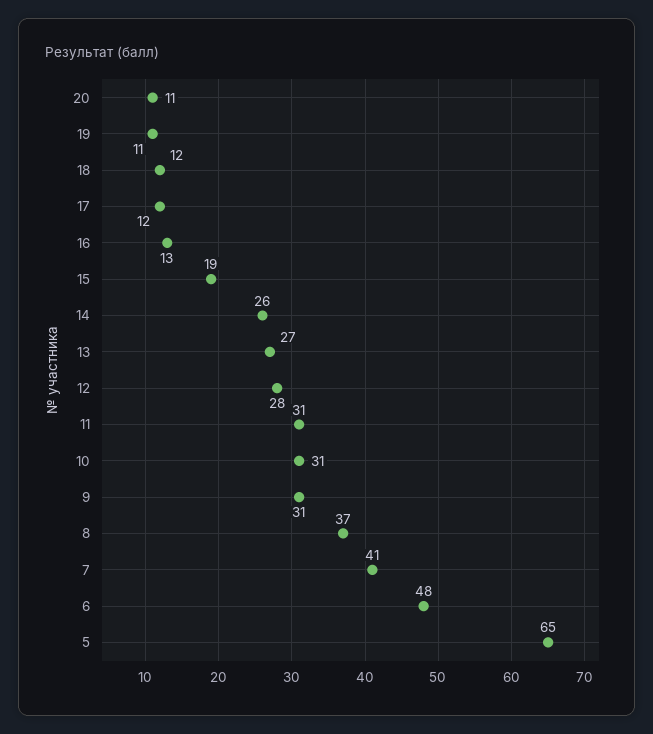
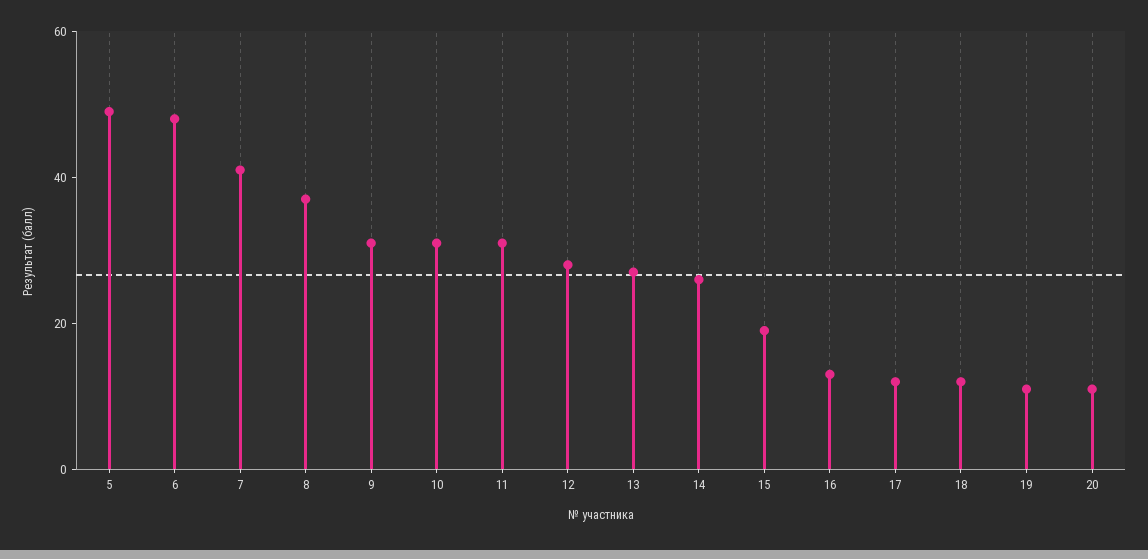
5: 65 -> 50

